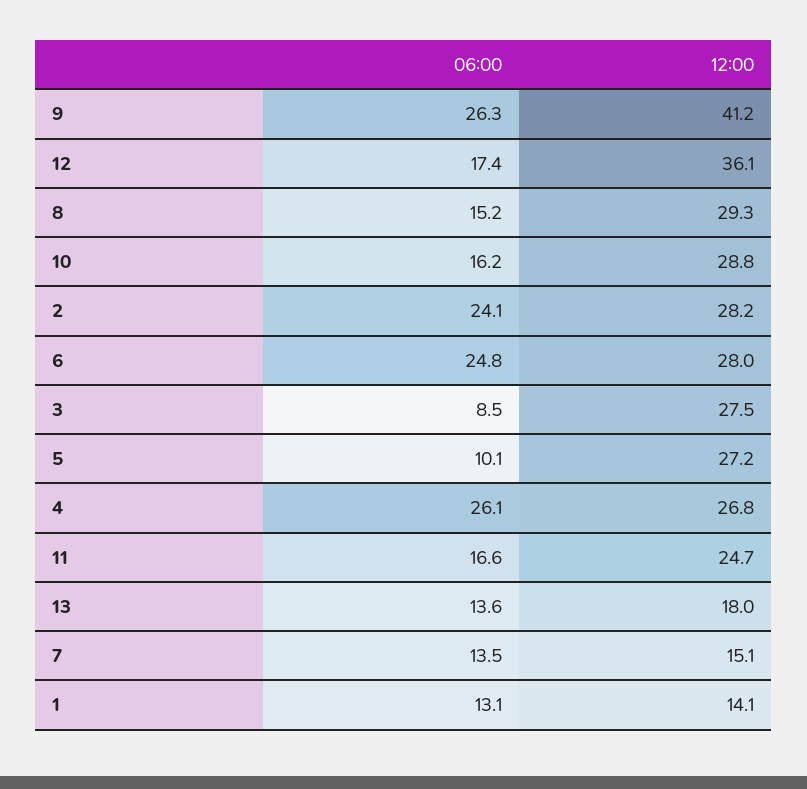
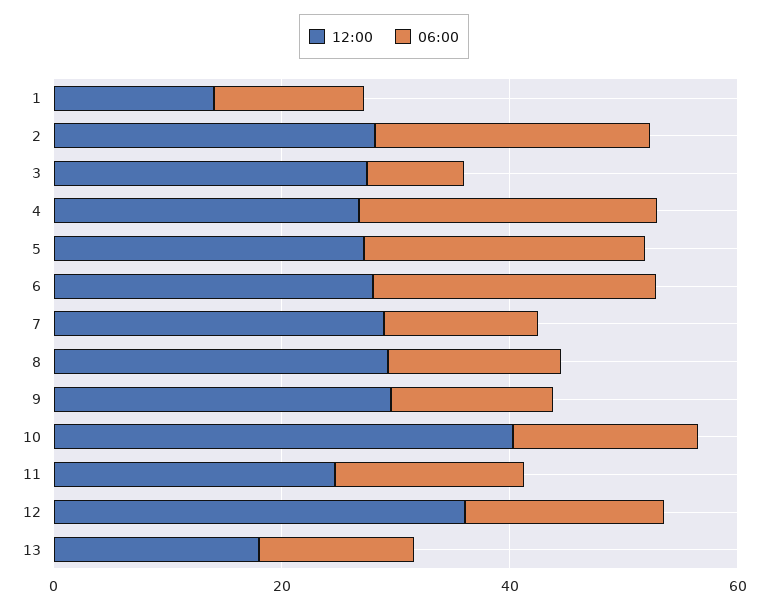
06:00, 9: 26.3 -> 15
12:00, 9: 41.2 -> 30
12:00, 10: 28.8 -> 40
06:00, 5: 10.1 -> 25
12:00, 7: 15.1 -> 30

